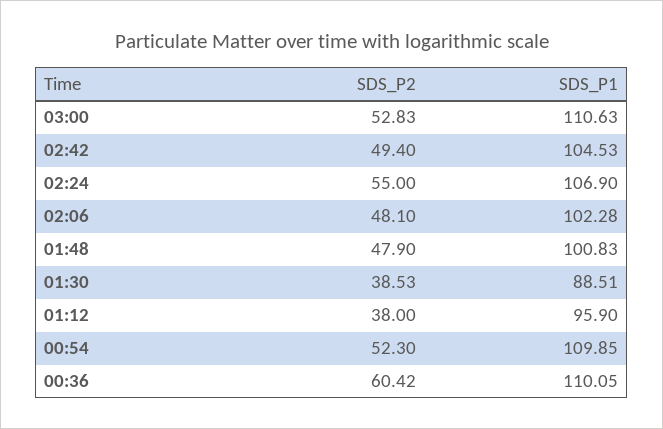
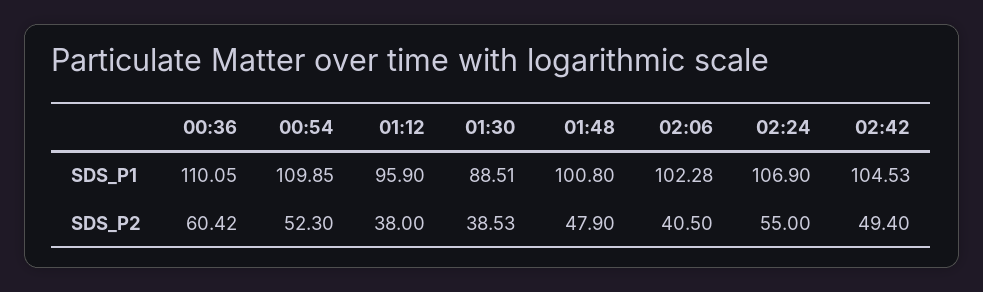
SDS_P2, 03:00: 52.83 -> none
SDS_P1, 03:00: 110.63 -> none
SDS_P2, 02:06: 48.1 -> 40.5
SDS_P1, 01:48: 100.83 -> 100.8

